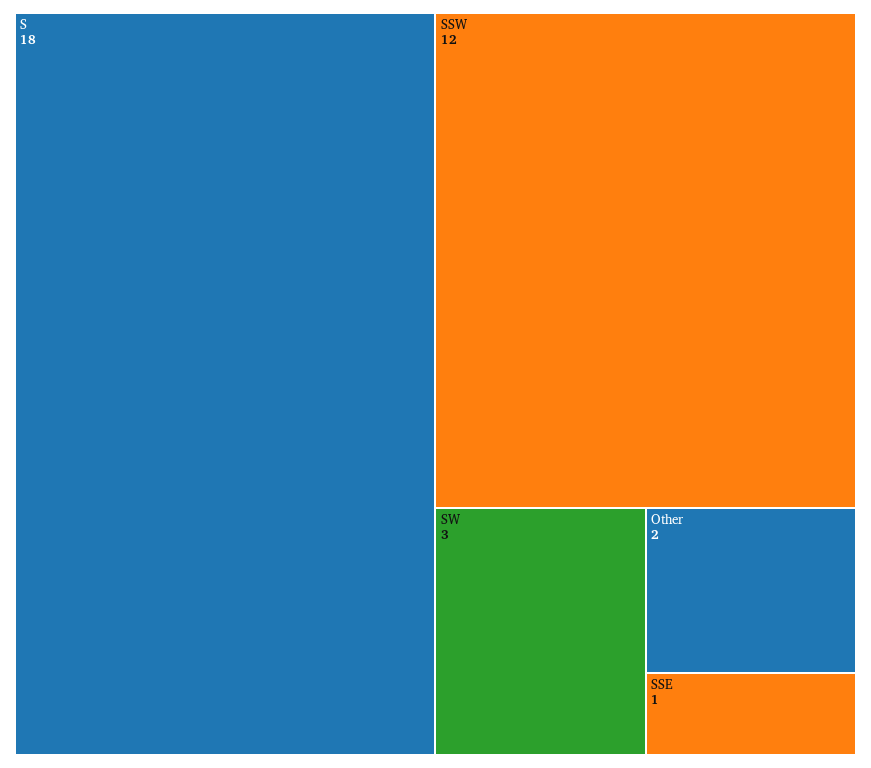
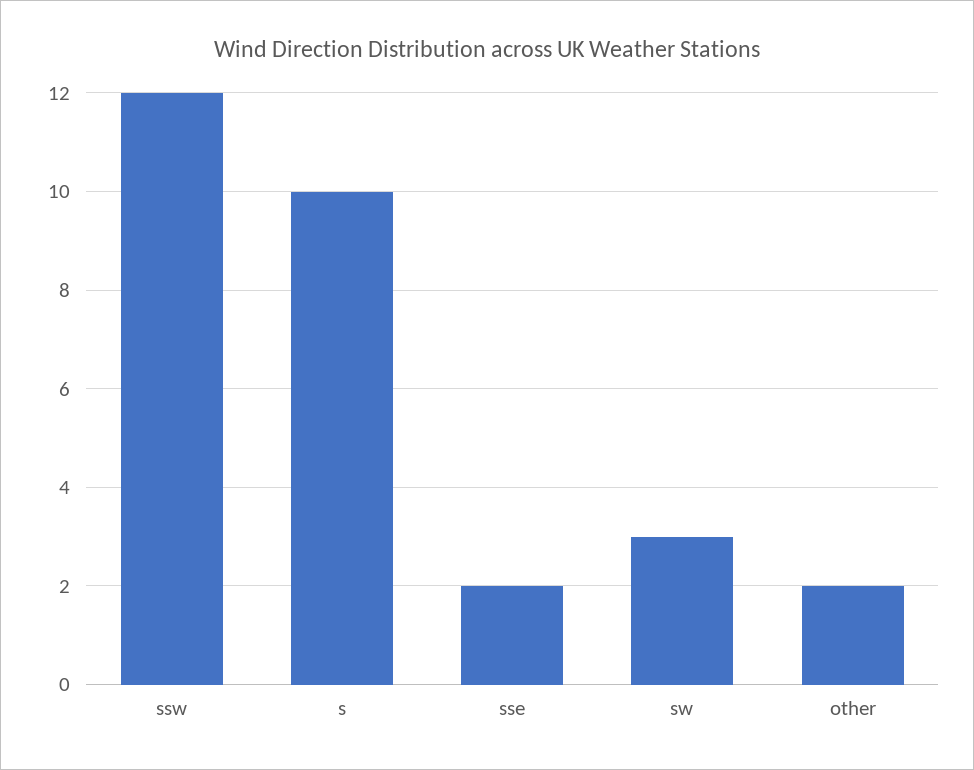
S: 18 -> 10
SSE: 1 -> 2

